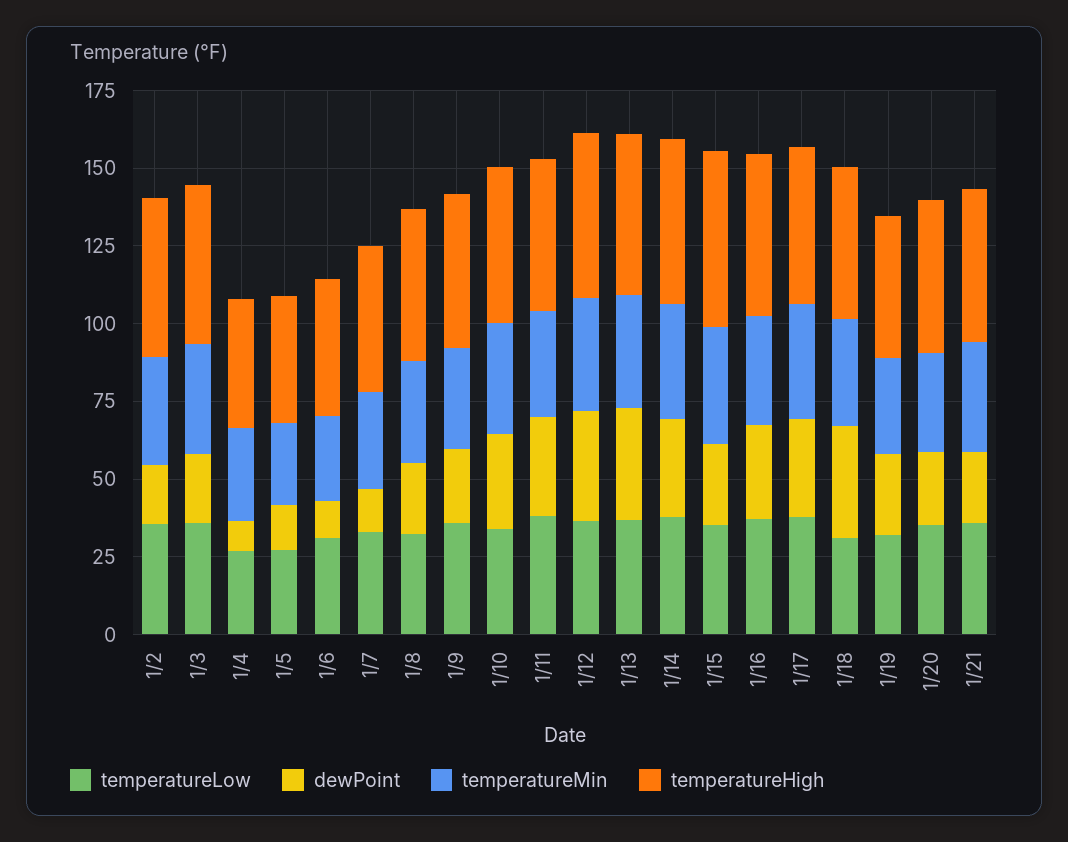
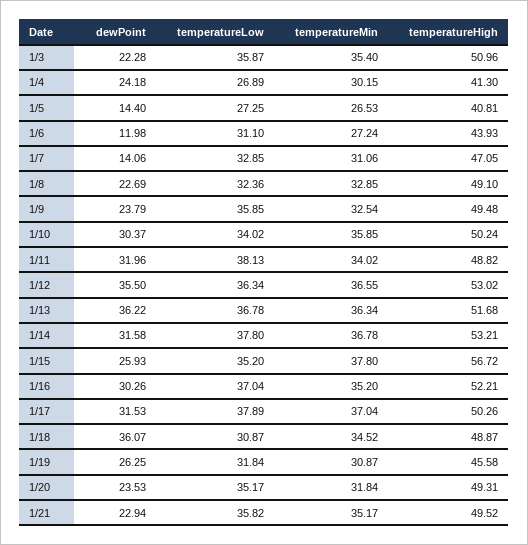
temperatureLow, 1/2: 35 -> none
dewPoint, 1/2: 20 -> none
temperatureMin, 1/2: 35 -> none
temperatureHigh, 1/2: 50 -> none
dewPoint, 1/4: 10 -> 24.18

